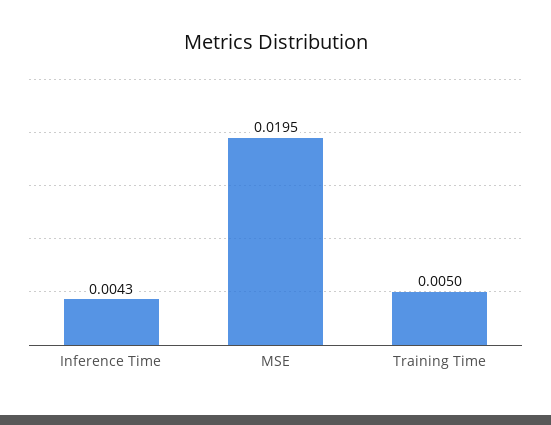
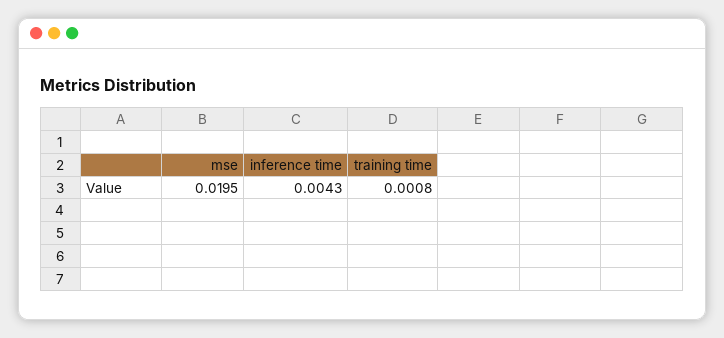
Training Time: 0.005 -> 0.0008

